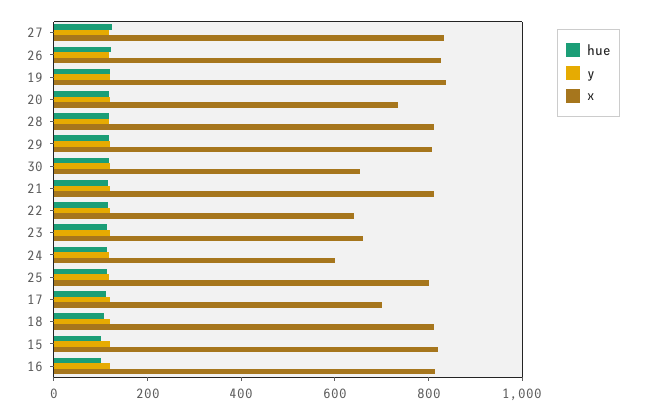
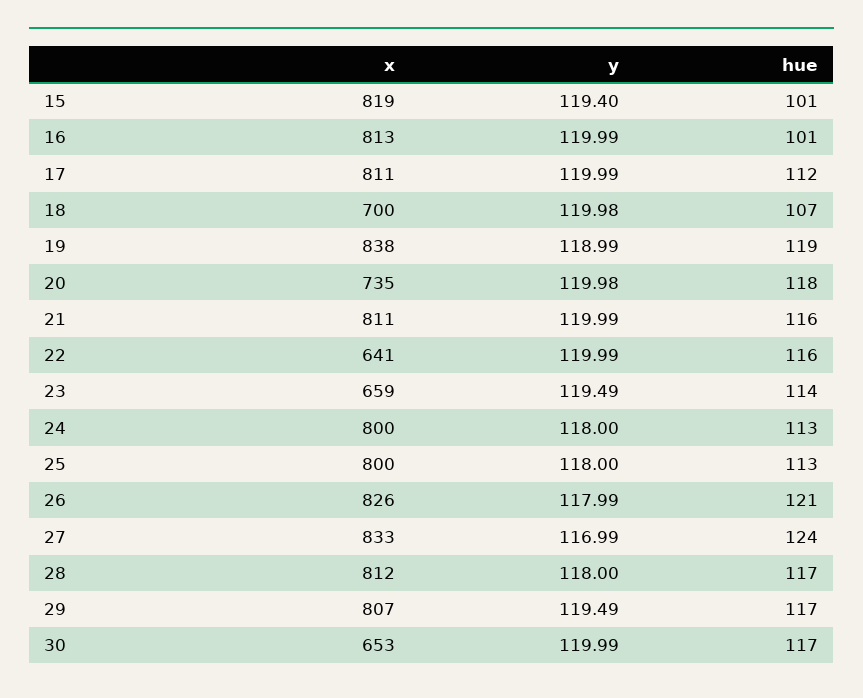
x, 24: 600 -> 800
x, 17: 700 -> 811
x, 18: 800 -> 700

